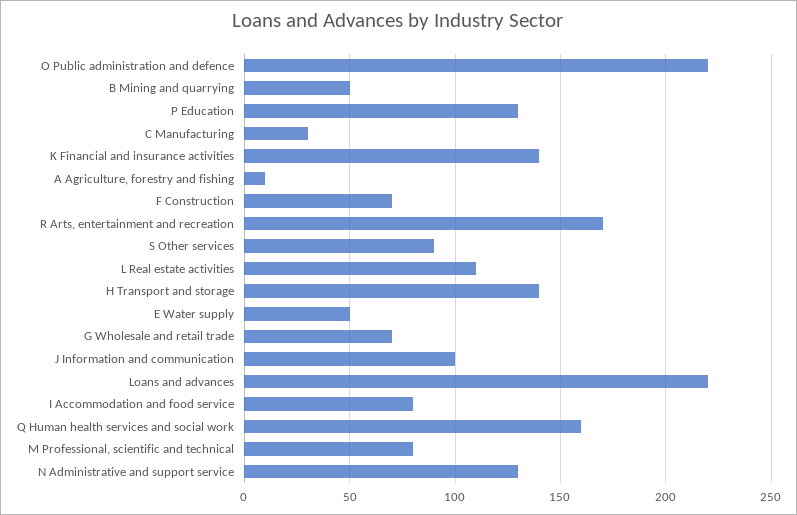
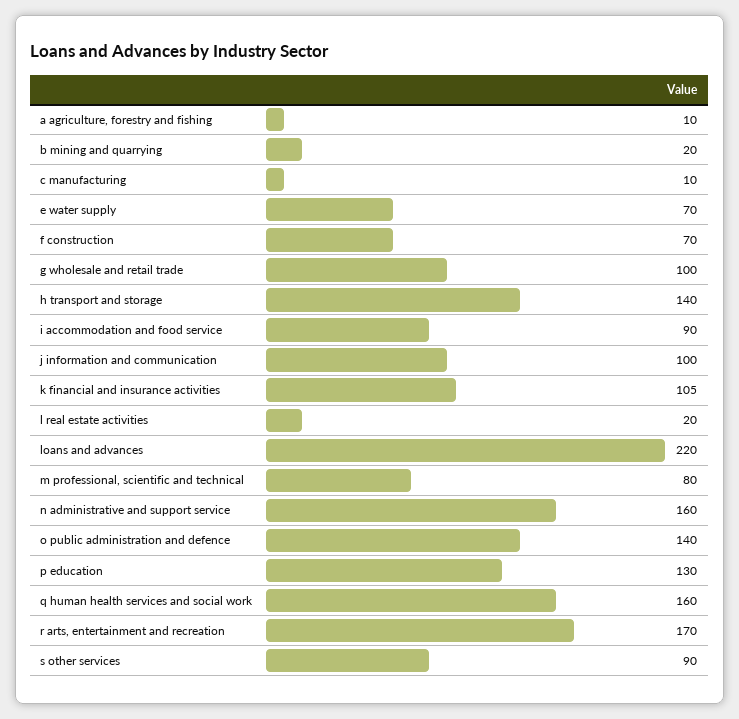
O Public administration and defence: 220 -> 140
B Mining and quarrying: 50 -> 20
C Manufacturing: 30 -> 10
K Financial and insurance activities: 140 -> 105
L Real estate activities: 110 -> 20
E Water supply: 50 -> 70
G Wholesale and retail trade: 70 -> 100
I Accommodation and food service: 80 -> 90
N Administrative and support service: 130 -> 160

